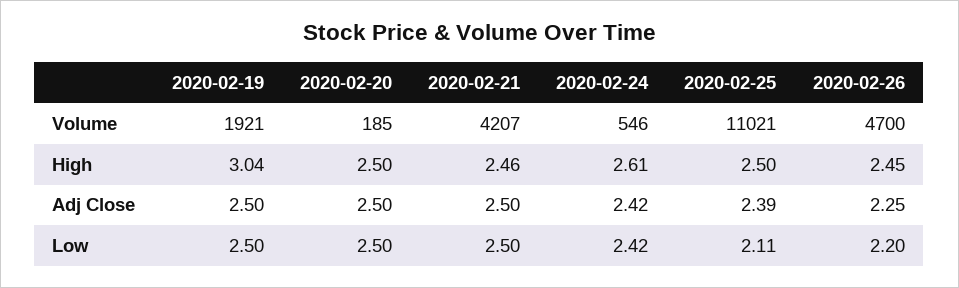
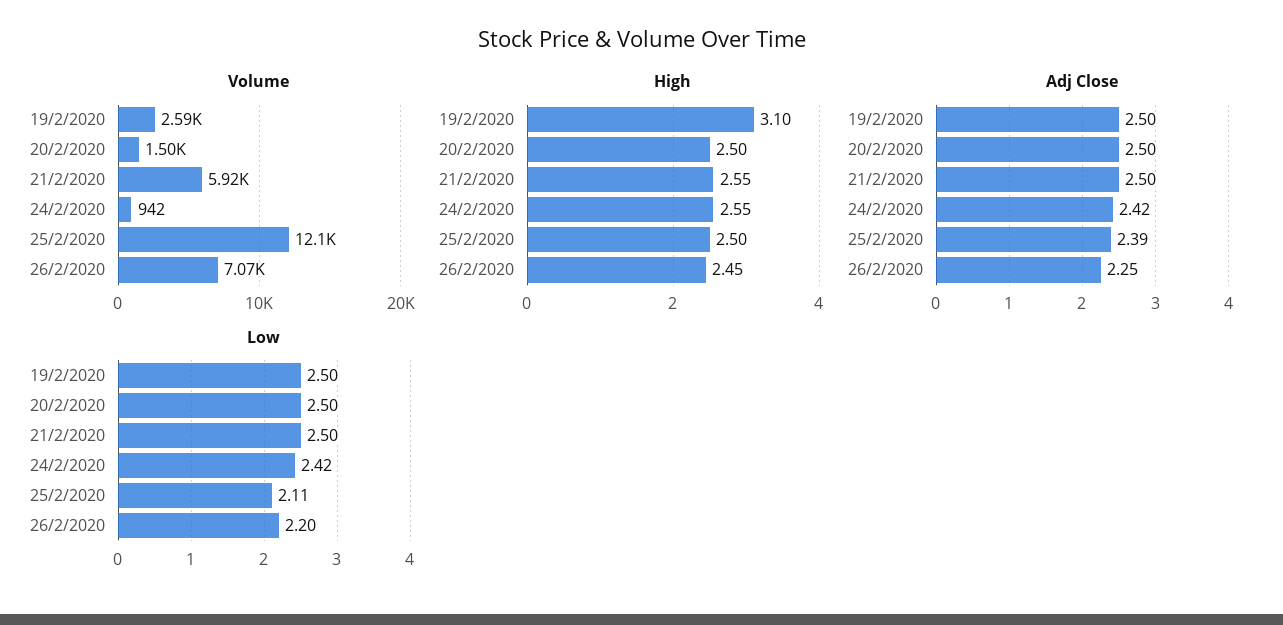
Volume, 2020-02-19: 1921 -> 2590
Volume, 2020-02-20: 185 -> 1500
Volume, 2020-02-21: 4207 -> 5920
Volume, 2020-02-24: 546 -> 942
Volume, 2020-02-25: 11021 -> 12100
Volume, 2020-02-26: 4700 -> 7070
High, 2020-02-19: 3.04 -> 3.1
High, 2020-02-21: 2.46 -> 2.55
High, 2020-02-24: 2.61 -> 2.55

